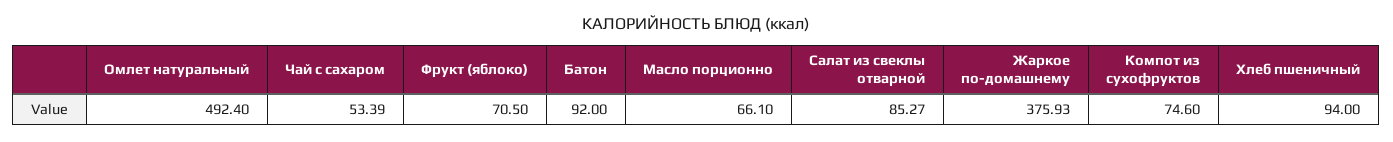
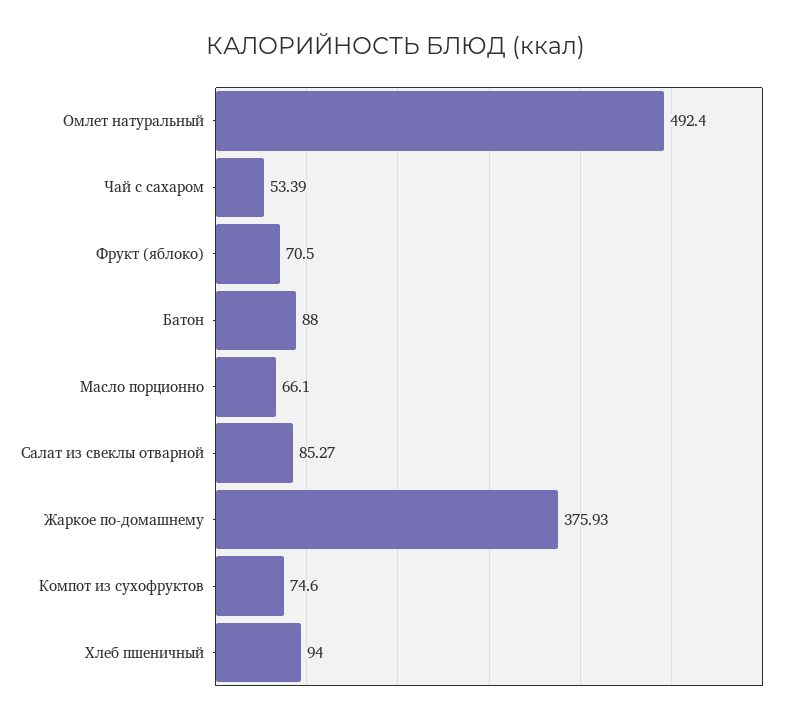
Батон: 92 -> 88

